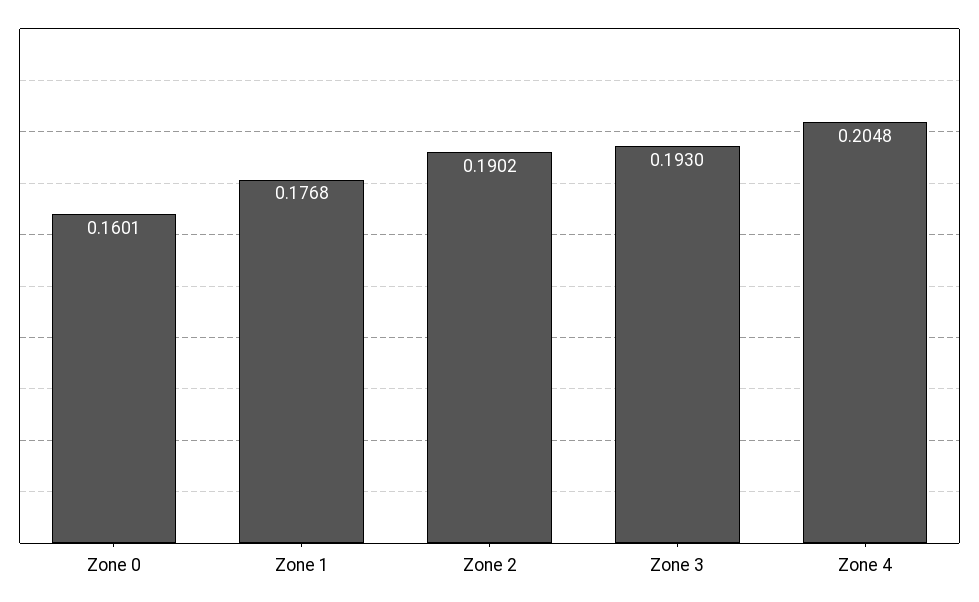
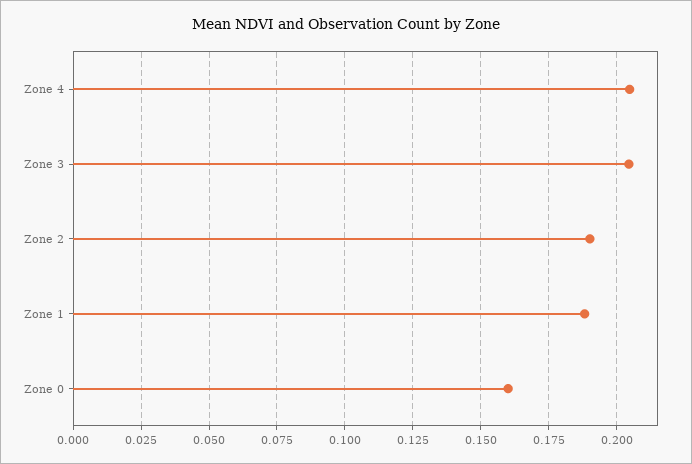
Zone 1: 0.1768 -> 0.1875
Zone 3: 0.193 -> 0.205

